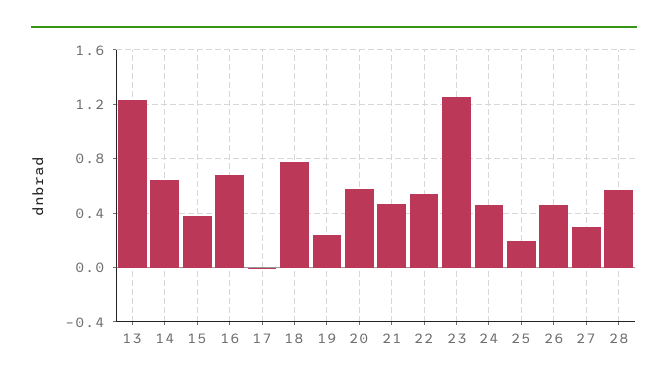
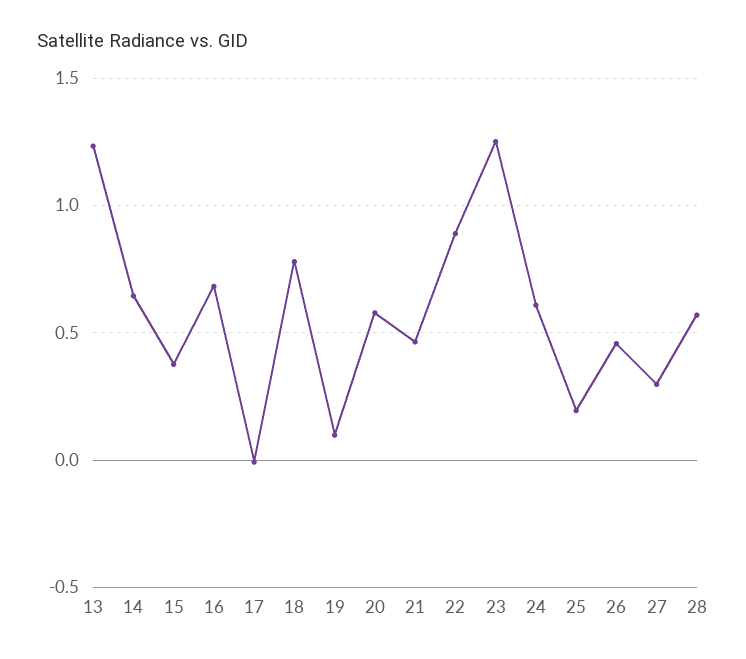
19: 0.25 -> 0.1
22: 0.55 -> 0.9
24: 0.45 -> 0.6

